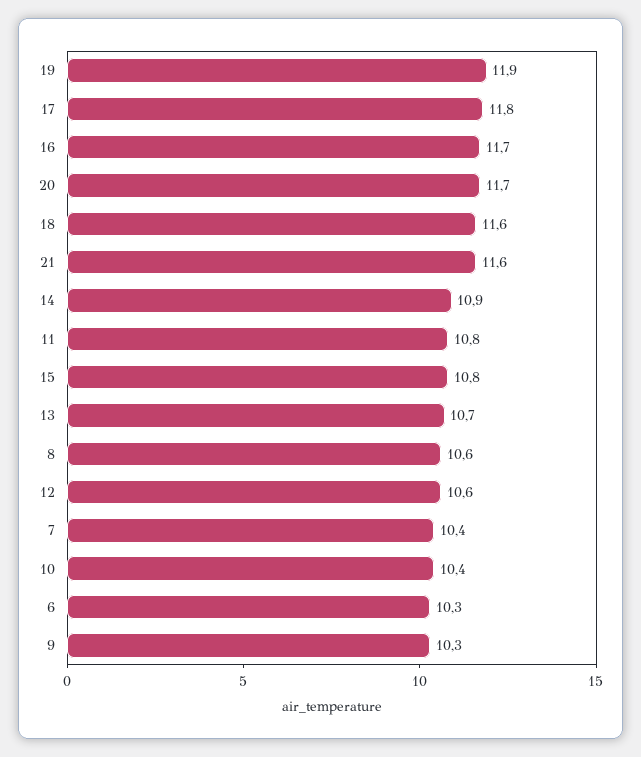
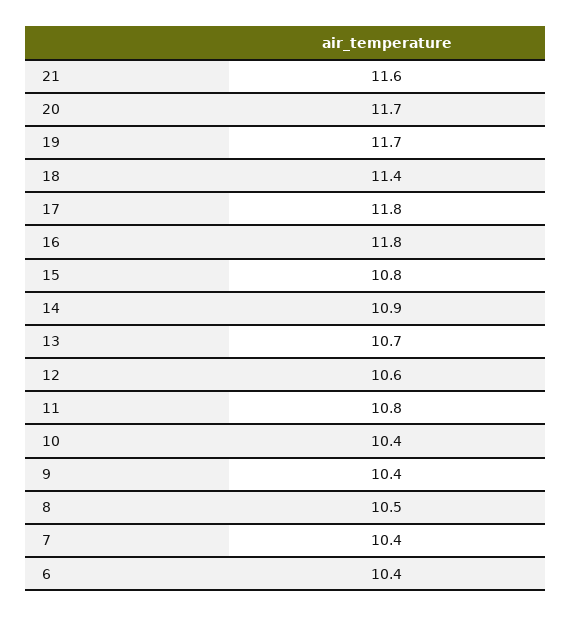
19: 11.9 -> 11.7
16: 11.7 -> 11.8
18: 11.6 -> 11.4
8: 10.6 -> 10.5
6: 10.3 -> 10.4
9: 10.3 -> 10.4

